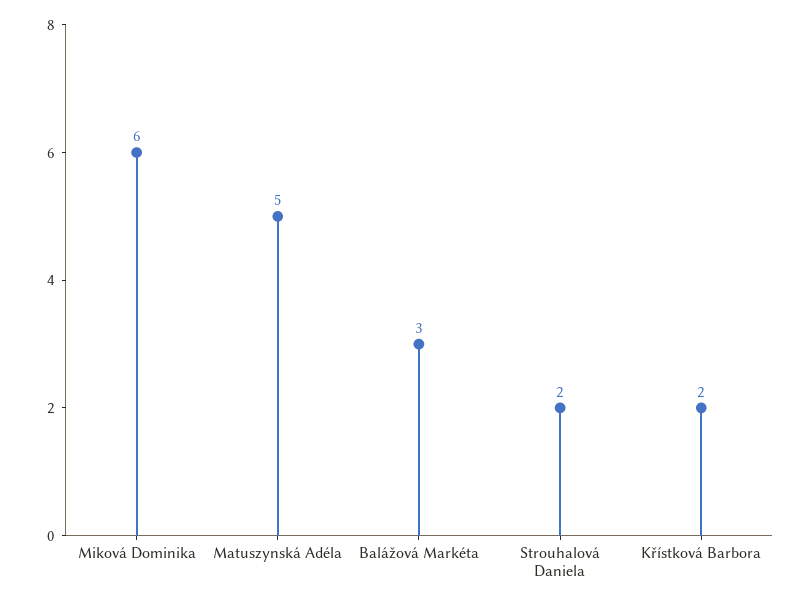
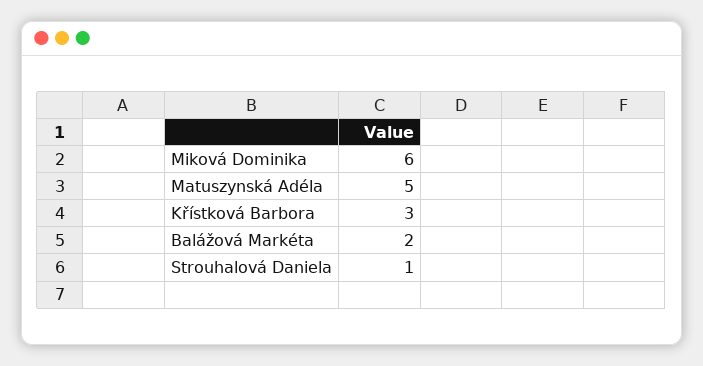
Balážová Markéta: 3 -> 2
Strouhalová Daniela: 2 -> 1
Křístková Barbora: 2 -> 3

